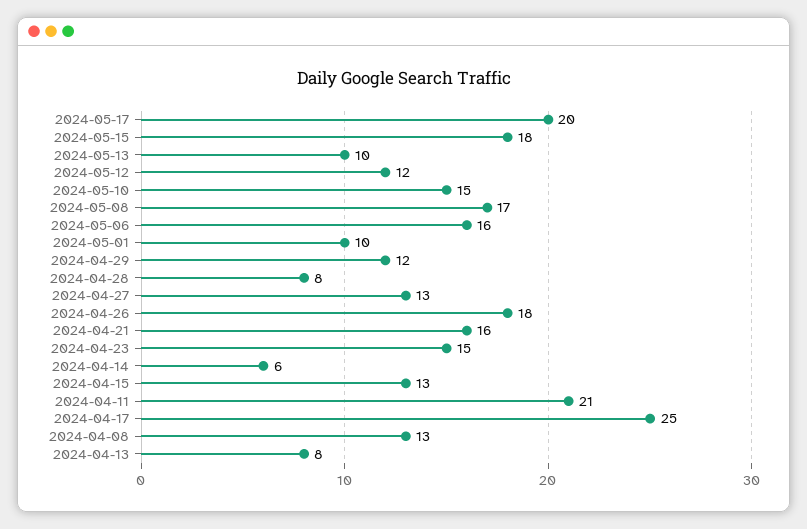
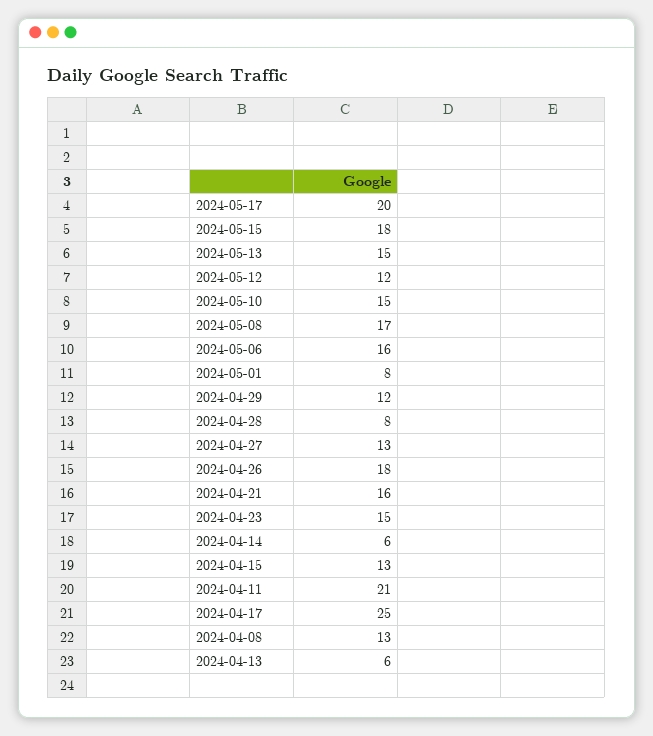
2024-05-13: 10 -> 15
2024-05-01: 10 -> 8
2024-04-13: 8 -> 6

